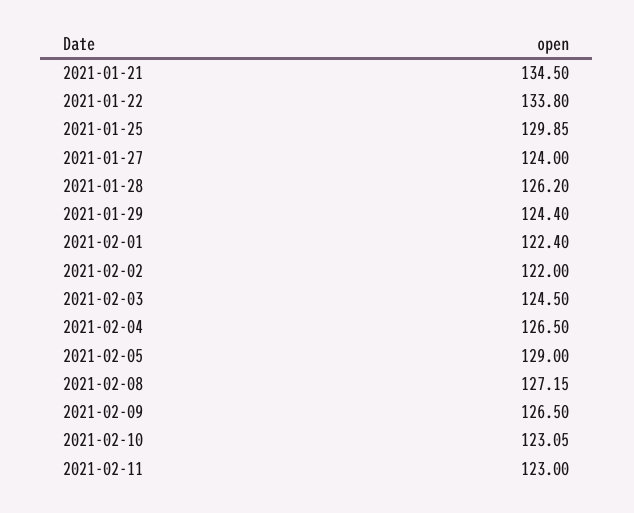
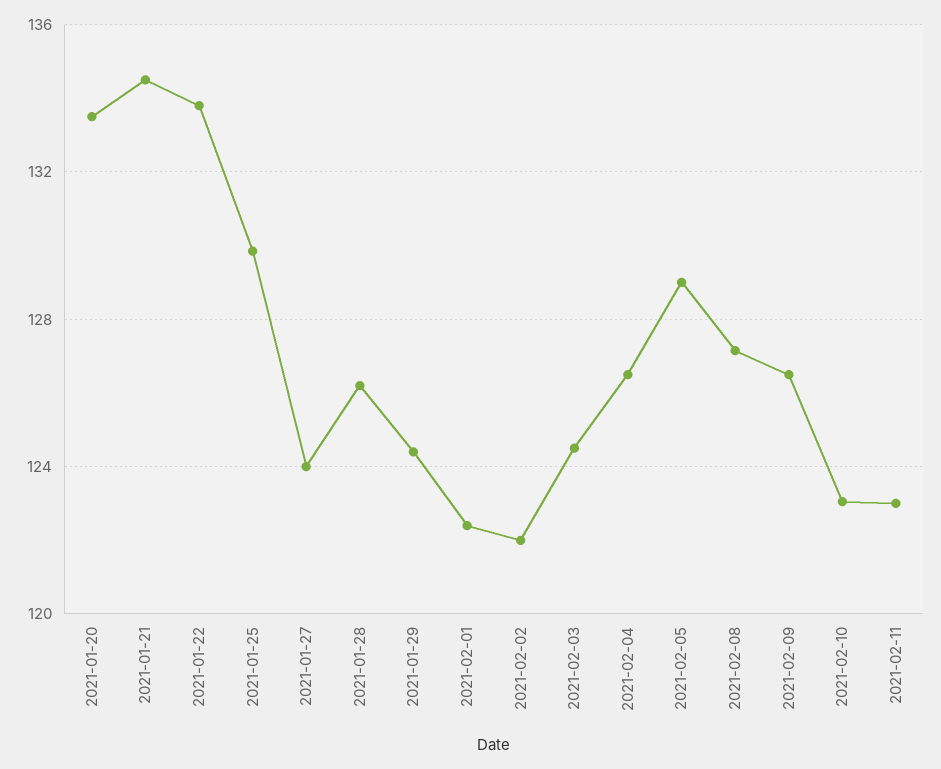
2021-01-20: none -> 133.5

